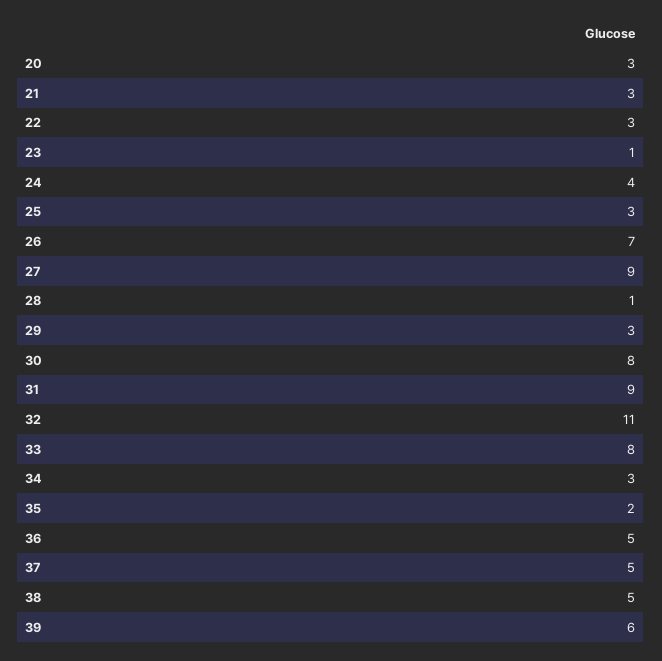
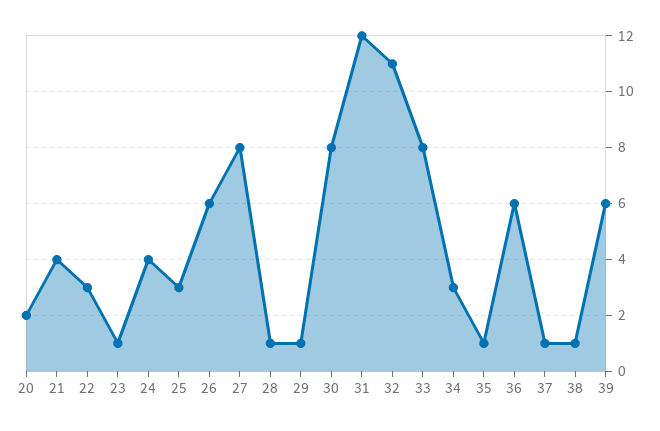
20: 3 -> 2
21: 3 -> 4
26: 7 -> 6
27: 9 -> 8
29: 3 -> 1
31: 9 -> 12
35: 2 -> 1
36: 5 -> 6
37: 5 -> 1
38: 5 -> 1

